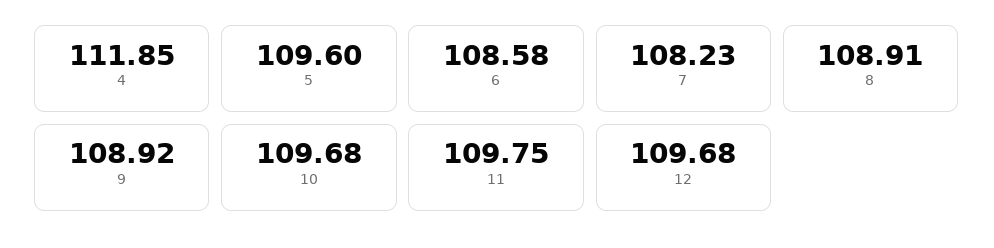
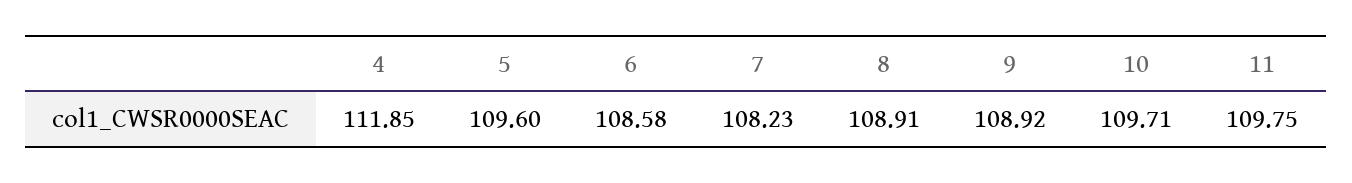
10: 109.68 -> 109.71
12: 109.68 -> none

